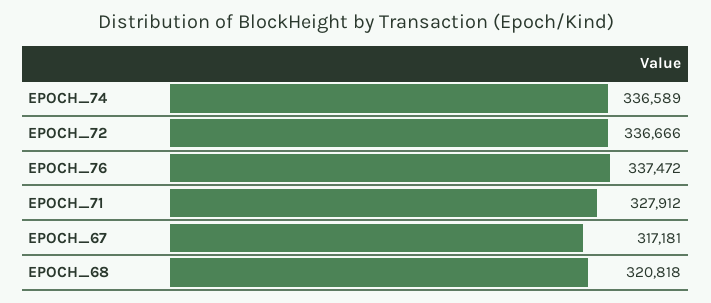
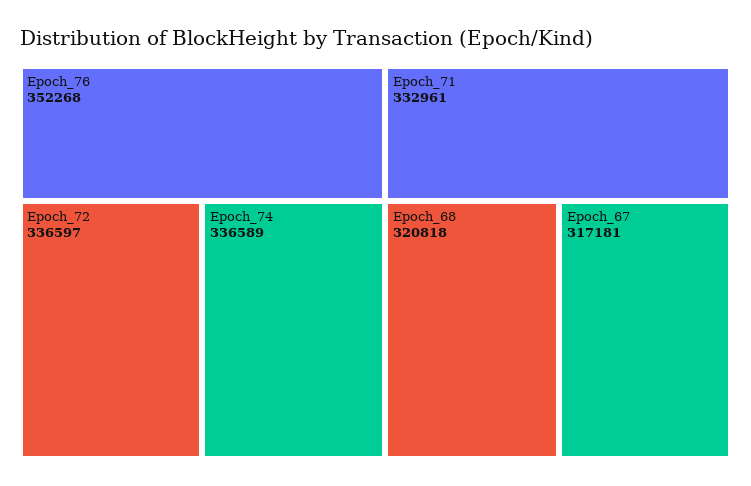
EPOCH_72: 336666 -> 336597
EPOCH_76: 337472 -> 352268
EPOCH_71: 327912 -> 332961

